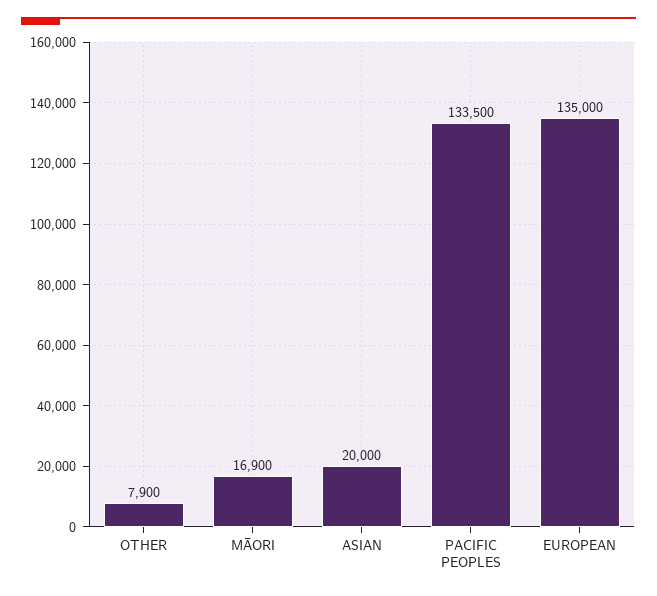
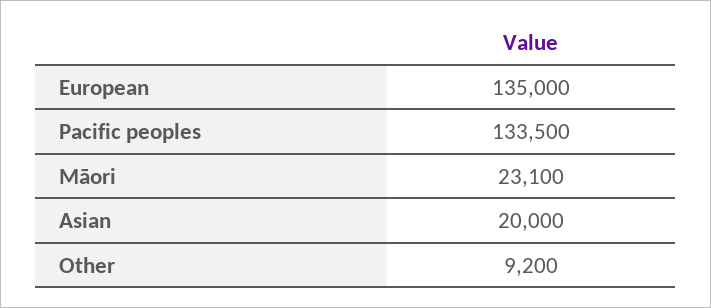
OTHER: 7900 -> 9200
MĀORI: 16900 -> 23100

